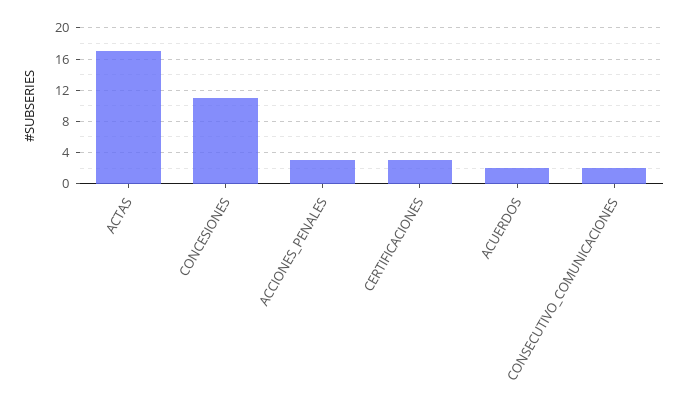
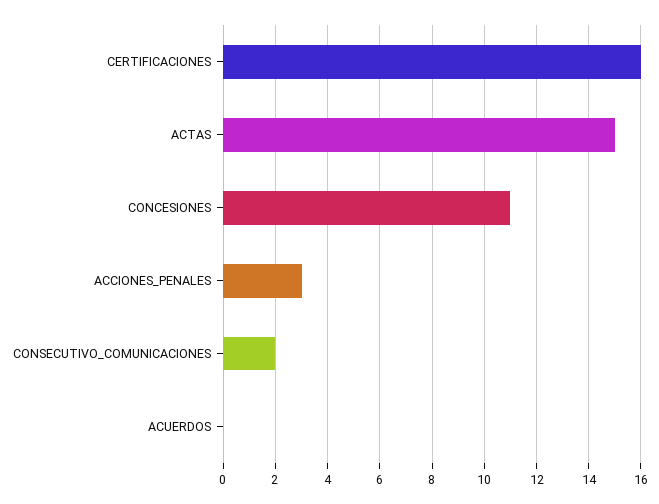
ACTAS: 17 -> 15
CERTIFICACIONES: 3 -> 16
ACUERDOS: 2 -> 0

